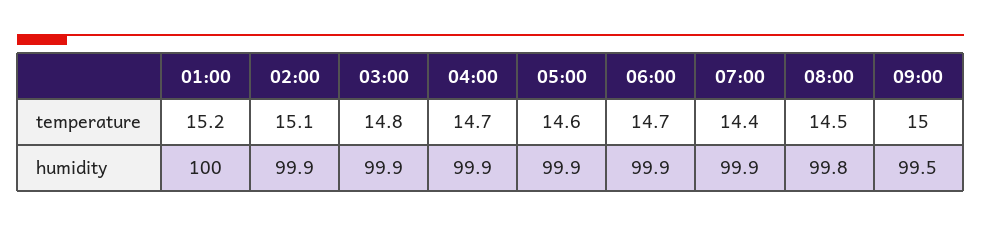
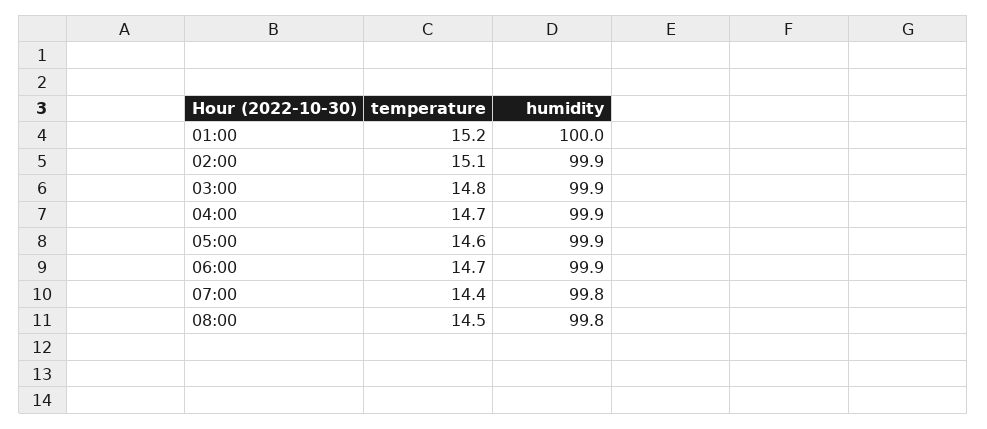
09:00, temperature: 15 -> none
07:00, humidity: 99.9 -> 99.8
09:00, humidity: 99.5 -> none

